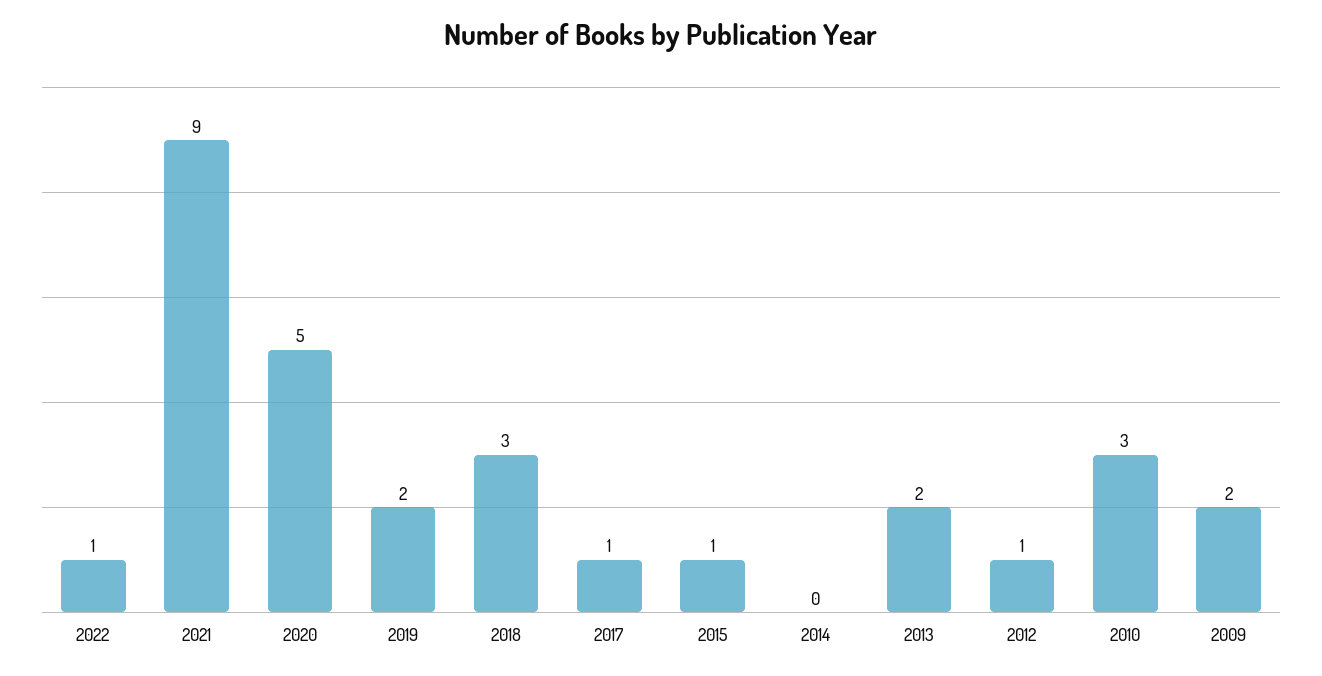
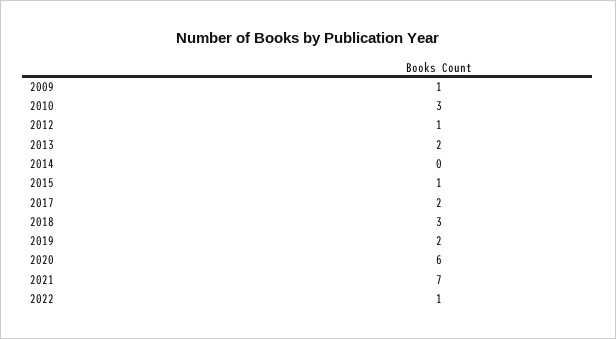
2021: 9 -> 7
2020: 5 -> 6
2017: 1 -> 2
2009: 2 -> 1

